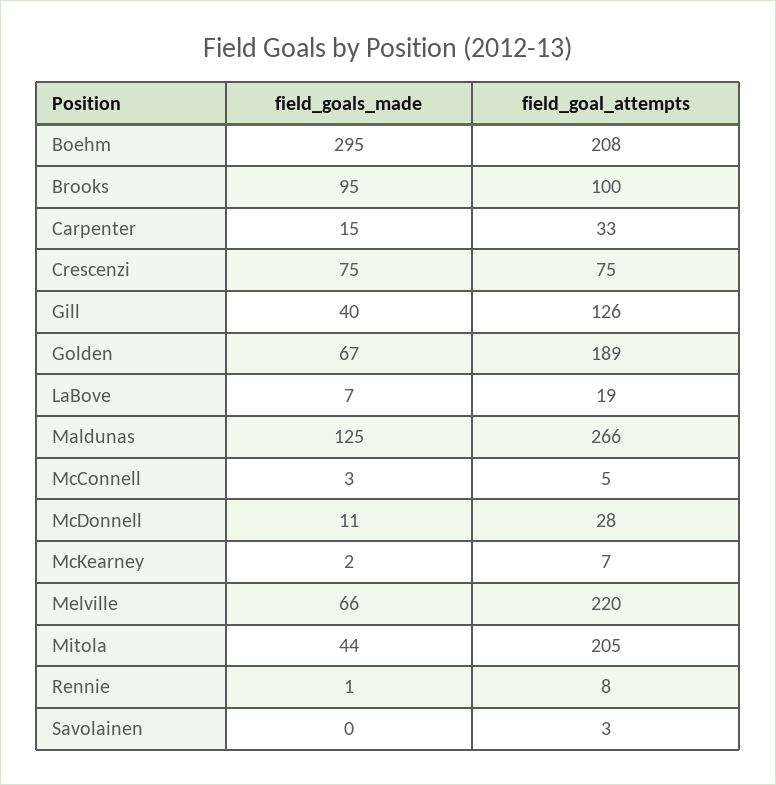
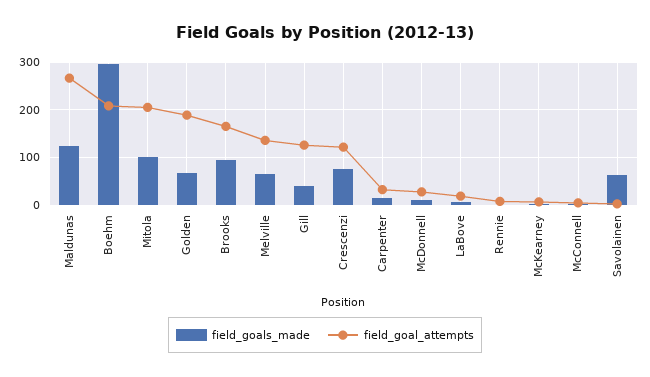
field_goal_attempts, Brooks: 100 -> 160
field_goal_attempts, Crescenzi: 75 -> 120
field_goal_attempts, Melville: 220 -> 140
field_goals_made, Mitola: 44 -> 100
field_goals_made, Savolainen: 0 -> 60

